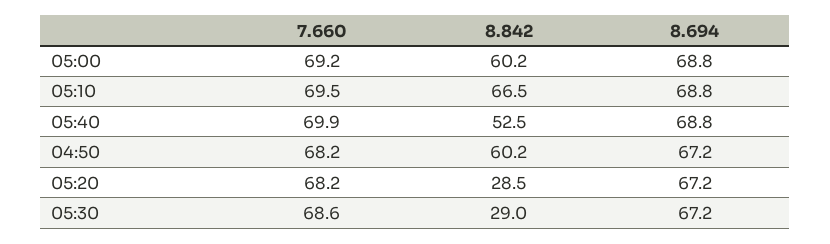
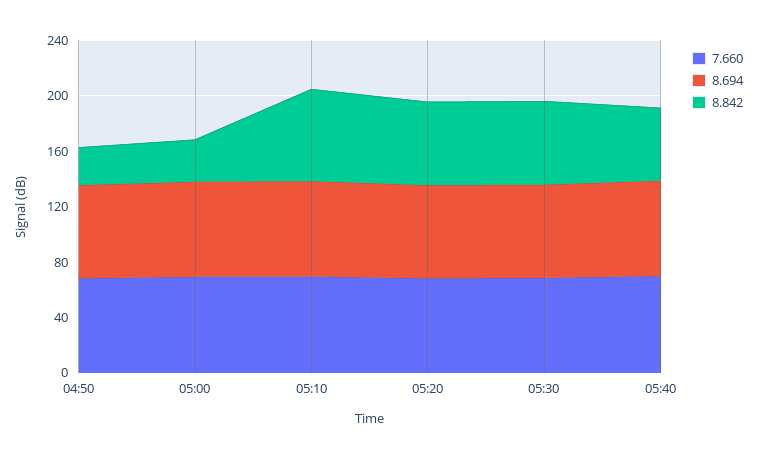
8.842, 05:00: 60.2 -> 30
8.842, 04:50: 60.2 -> 30
8.842, 05:20: 28.5 -> 60
8.842, 05:30: 29 -> 60

